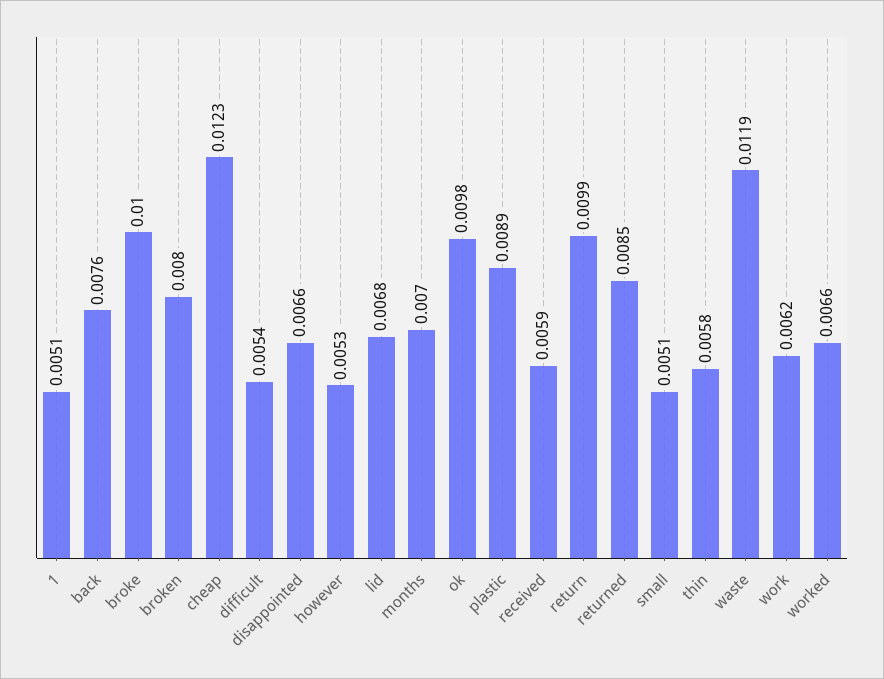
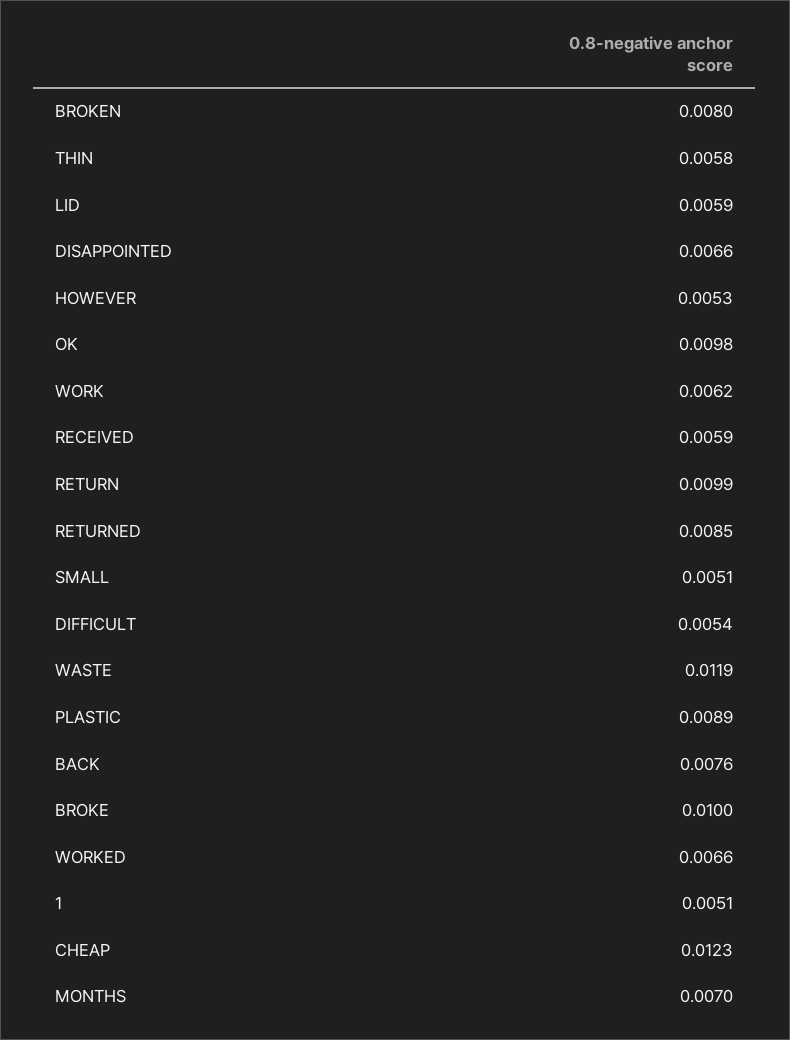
lid: 0.0068 -> 0.0059

